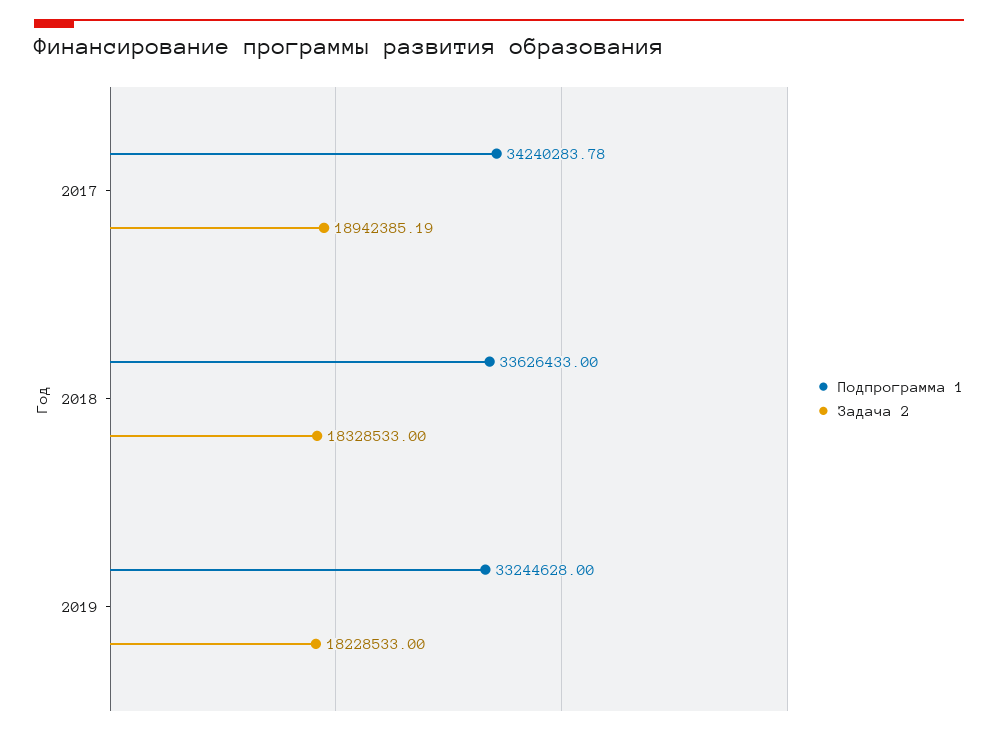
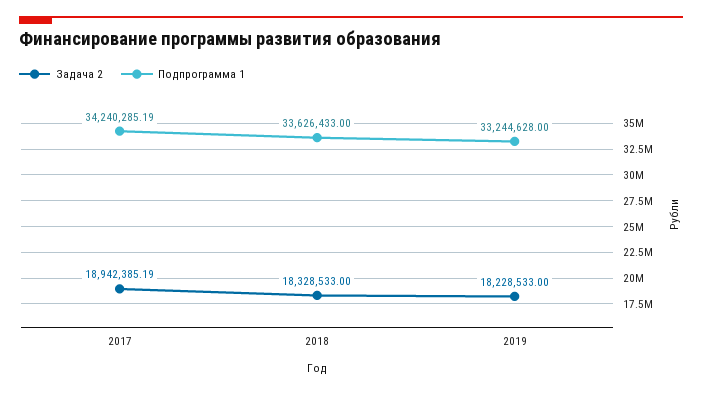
Подпрограмма 1, 2017: 34240283.78 -> 34240285.19

